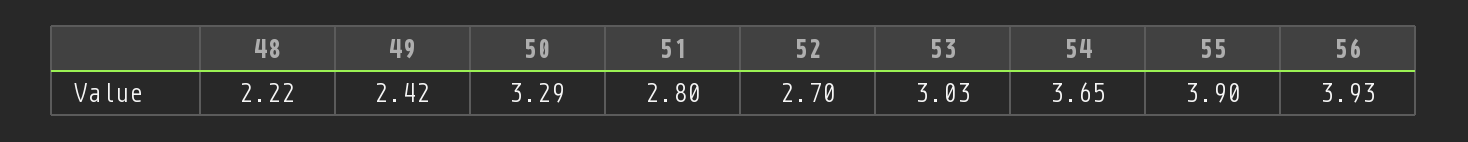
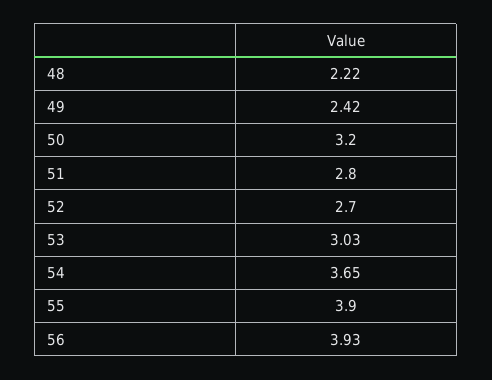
50: 3.29 -> 3.2

